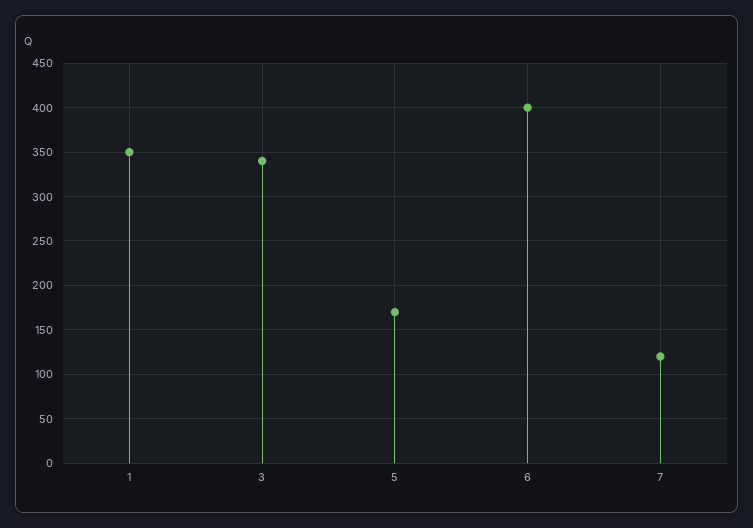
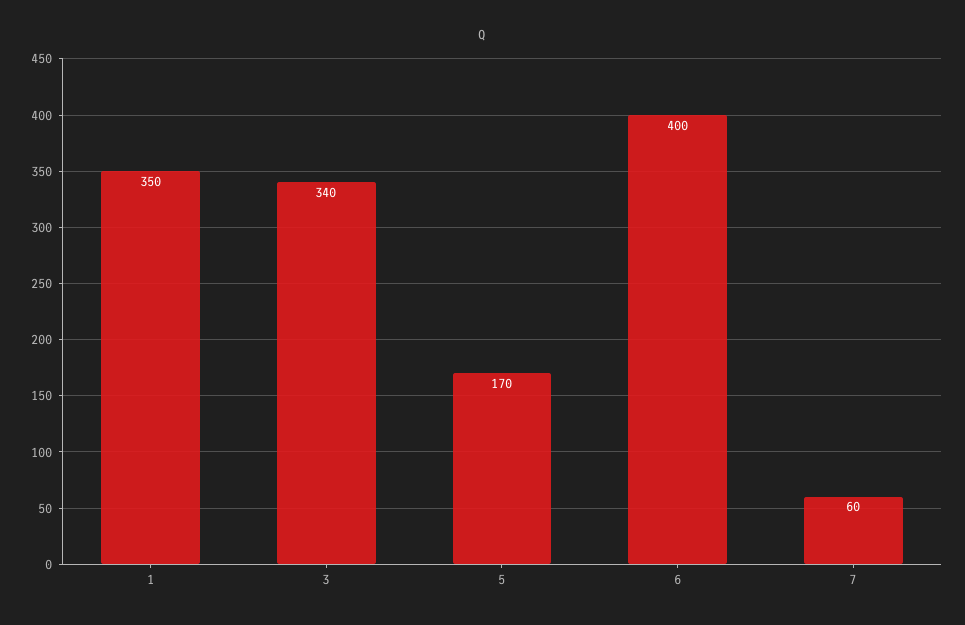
7: 120 -> 60

